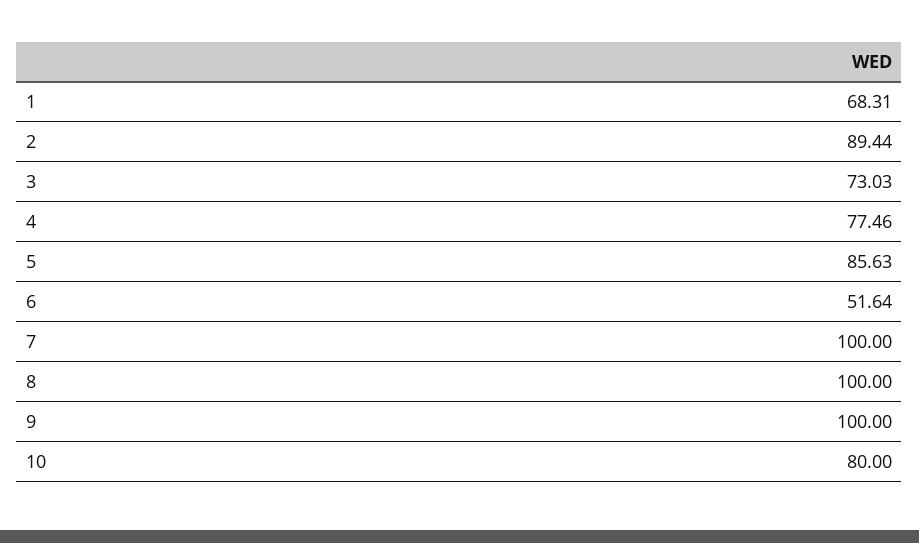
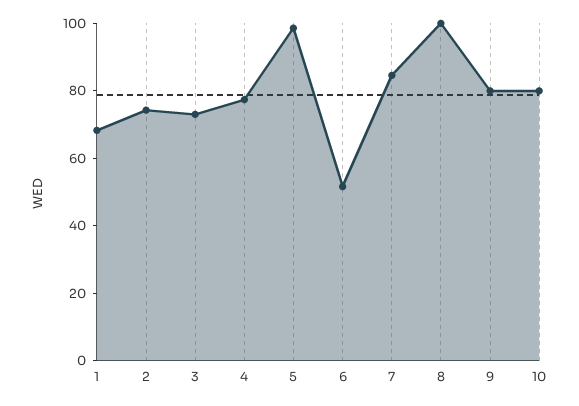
2: 89.44 -> 75
5: 85.63 -> 100
7: 100 -> 85
9: 100 -> 80

